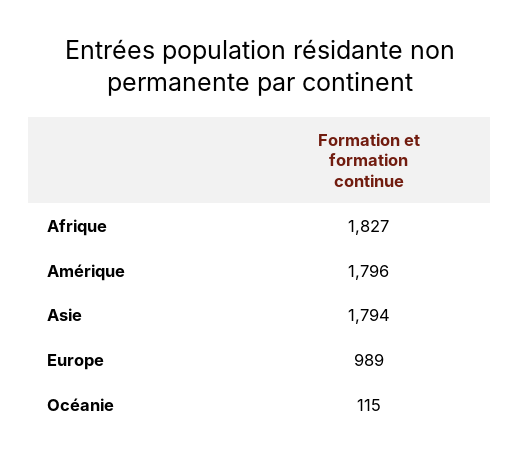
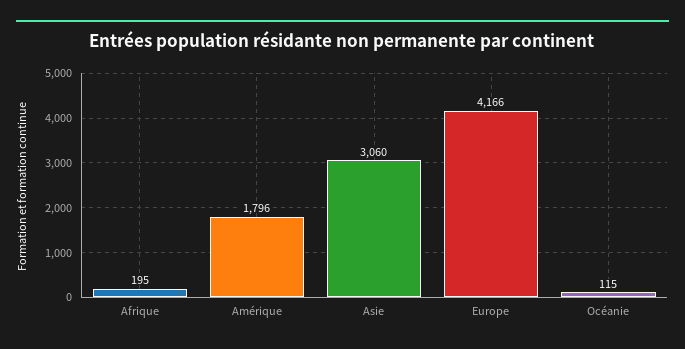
Afrique: 1827 -> 195
Asie: 1794 -> 3060
Europe: 989 -> 4166

